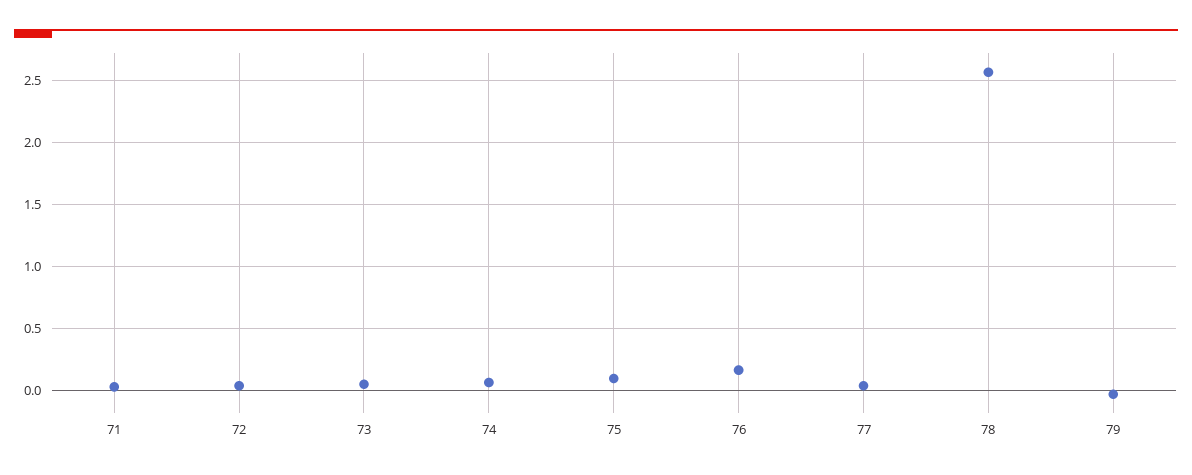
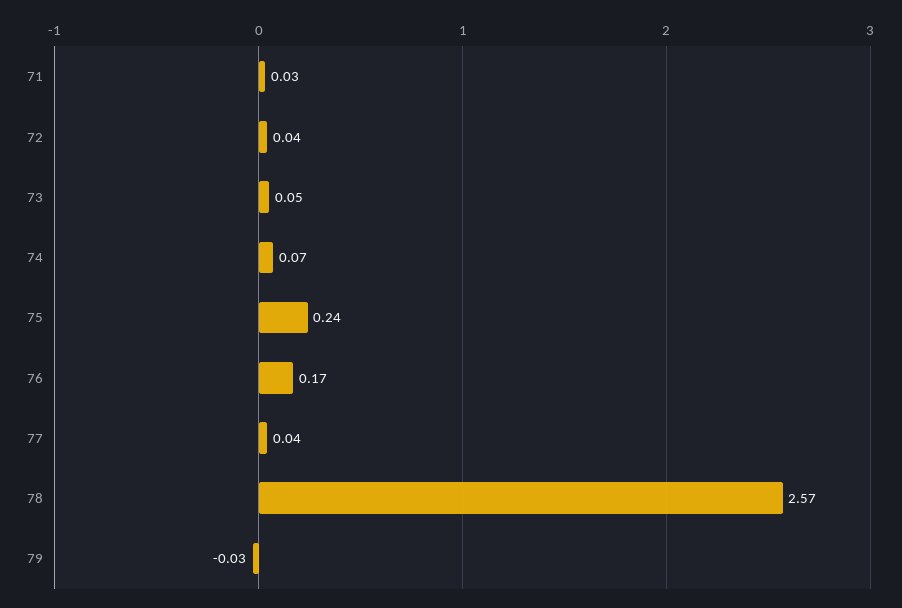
75: 0.1 -> 0.24

